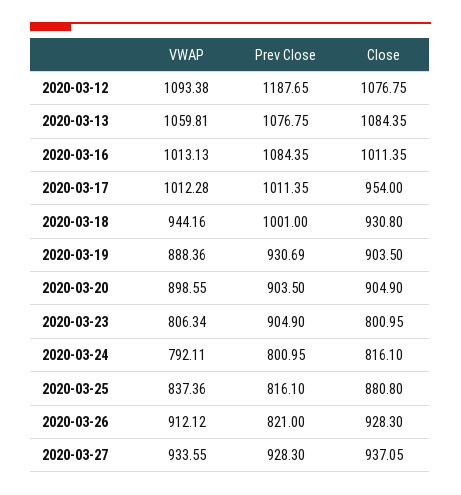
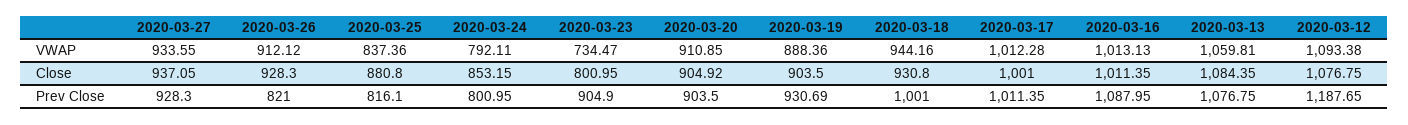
Prev Close, 2020-03-16: 1084.35 -> 1087.95
Close, 2020-03-17: 954 -> 1001
VWAP, 2020-03-20: 898.55 -> 910.85
Close, 2020-03-20: 904.9 -> 904.92
VWAP, 2020-03-23: 806.34 -> 734.47
Close, 2020-03-24: 816.1 -> 853.15

